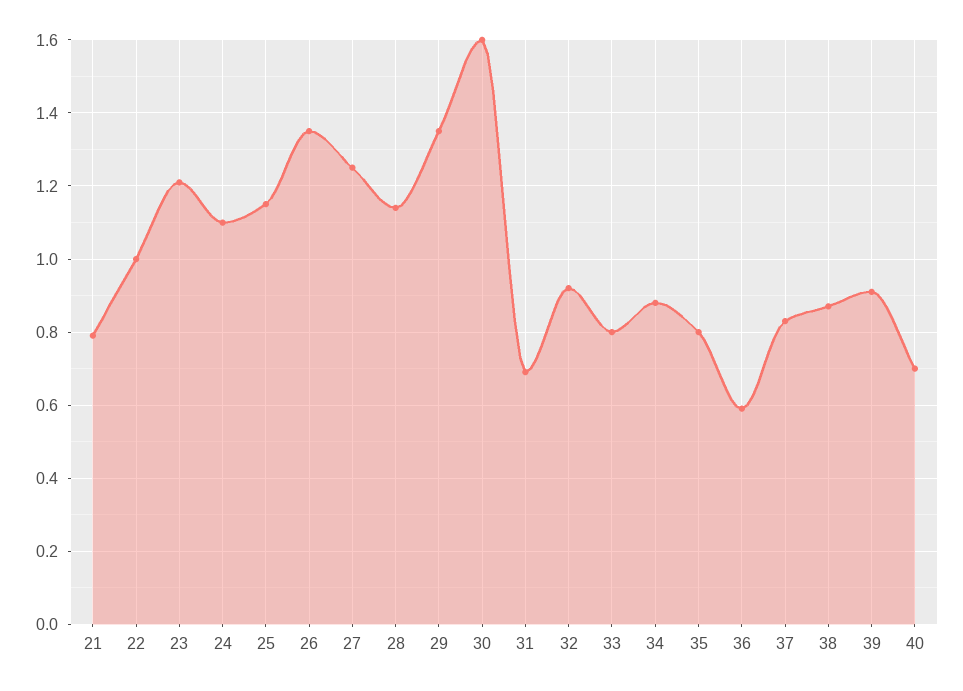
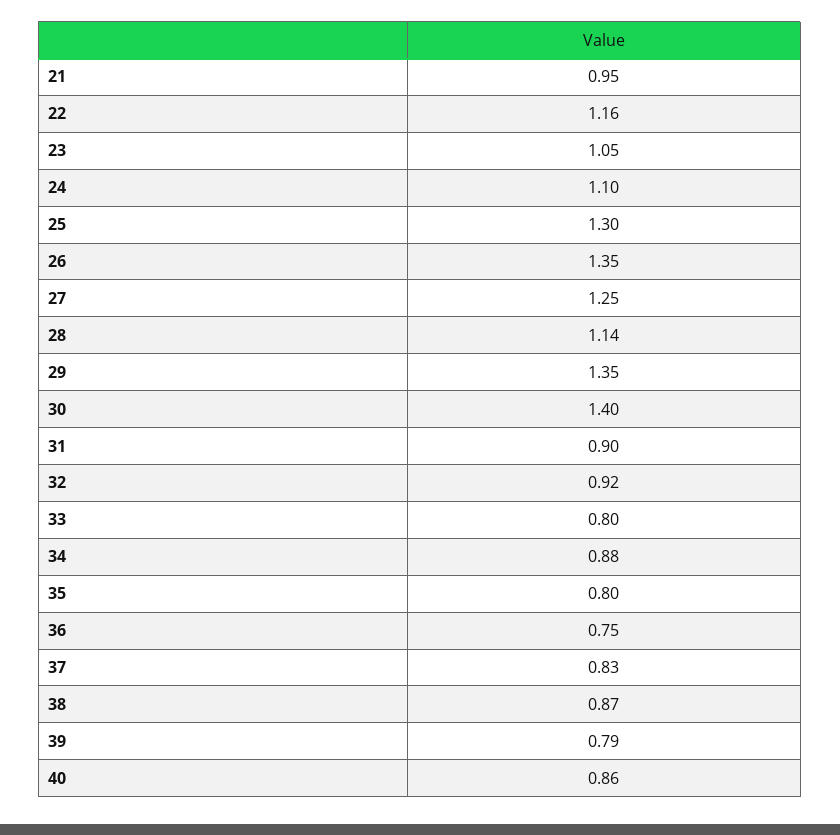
21: 0.8 -> 0.95
22: 1 -> 1.16
23: 1.2 -> 1.05
25: 1.15 -> 1.3
30: 1.6 -> 1.4
31: 0.7 -> 0.9
36: 0.6 -> 0.75
39: 0.9 -> 0.79
40: 0.7 -> 0.86

